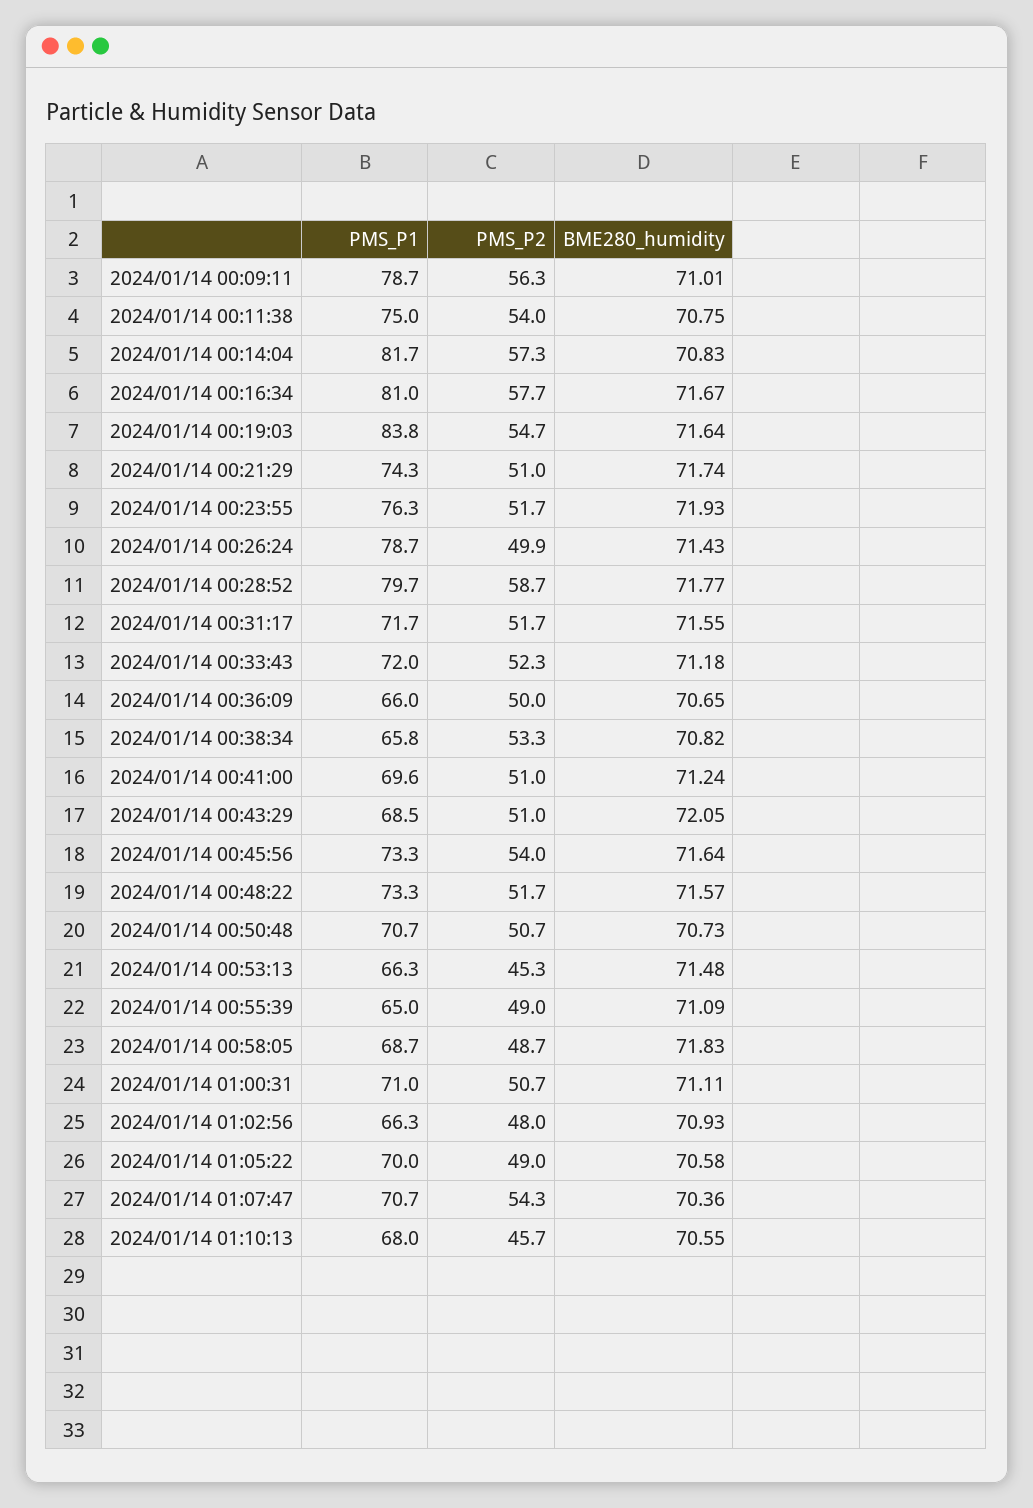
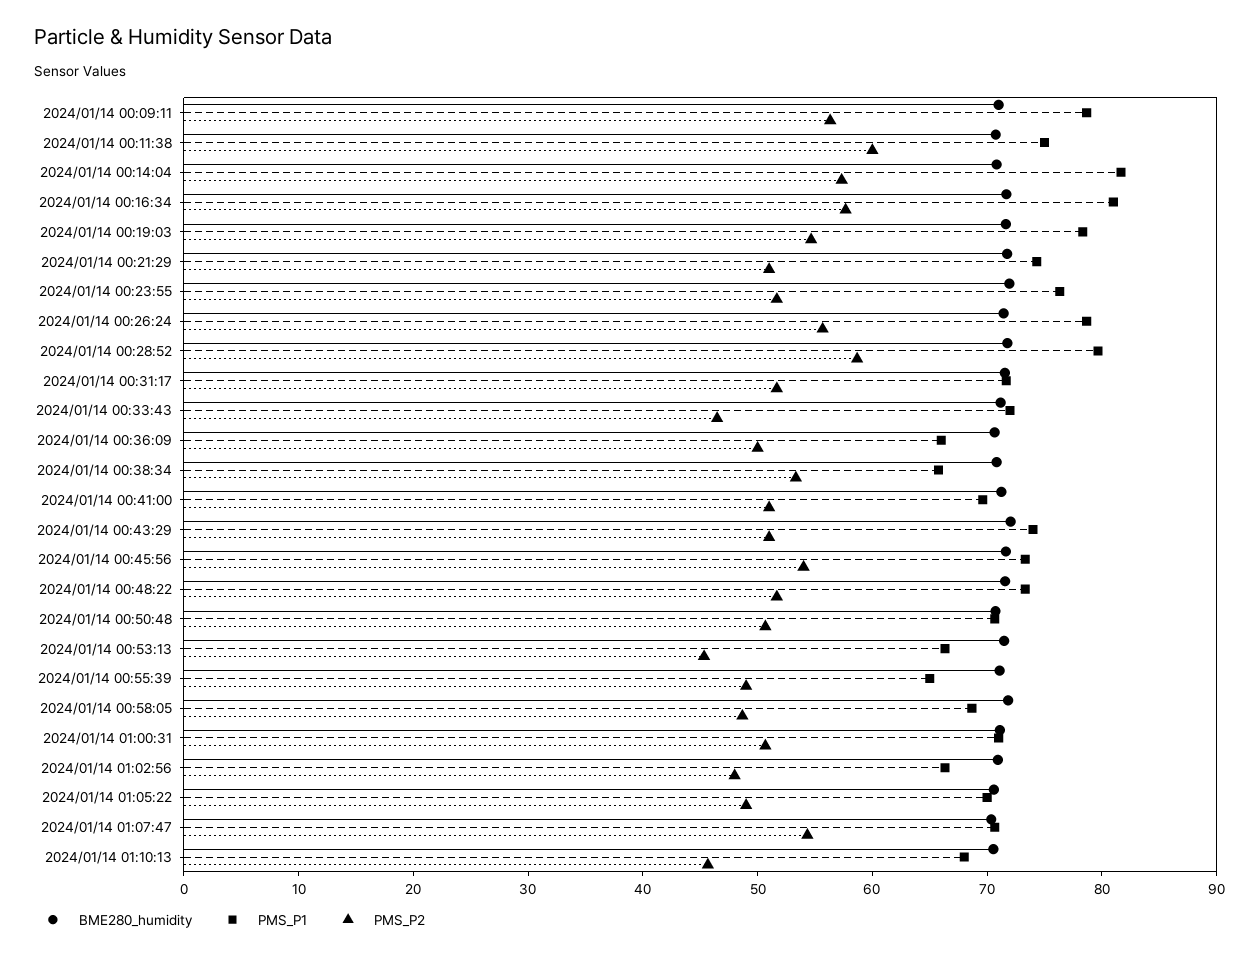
PMS_P2, 2024/01/14 00:11:38: 54 -> 60
PMS_P1, 2024/01/14 00:19:03: 83.8 -> 78
PMS_P2, 2024/01/14 00:26:24: 49.9 -> 56
PMS_P2, 2024/01/14 00:33:43: 52.3 -> 46
PMS_P1, 2024/01/14 00:43:29: 68.5 -> 74

